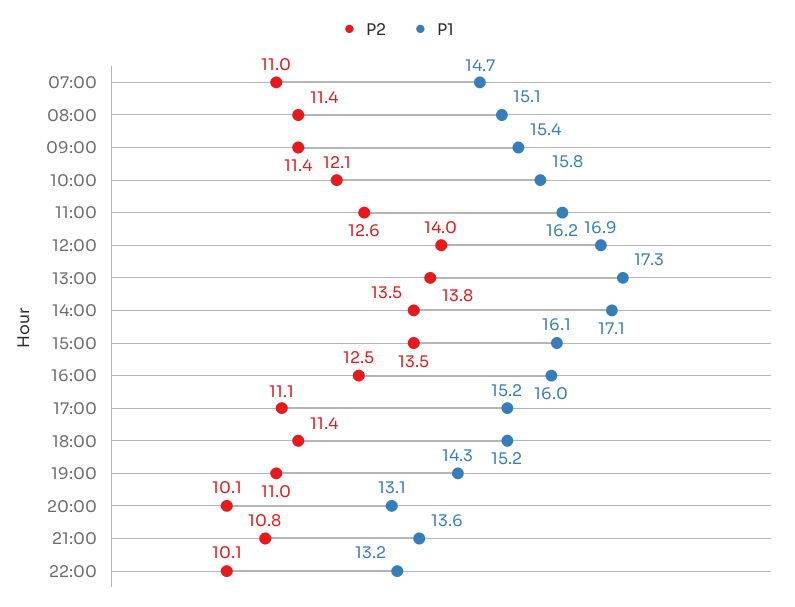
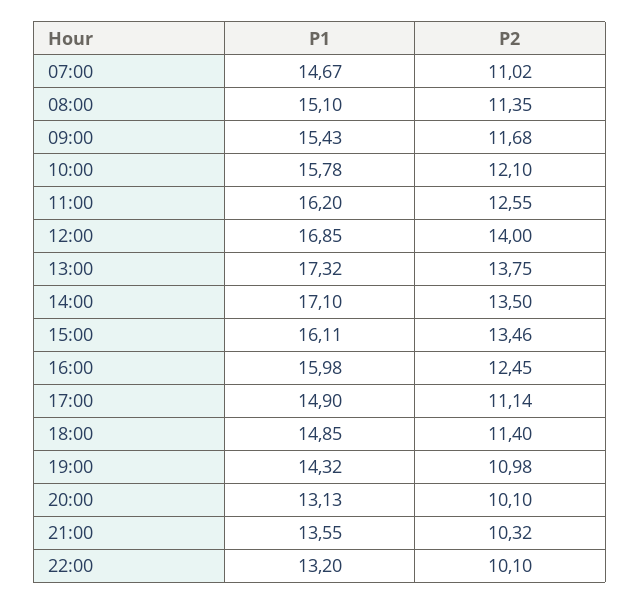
P2, 09:00: 11.4 -> 11.68
P1, 17:00: 15.2 -> 14.9
P1, 18:00: 15.2 -> 14.85
P2, 21:00: 10.8 -> 10.32

